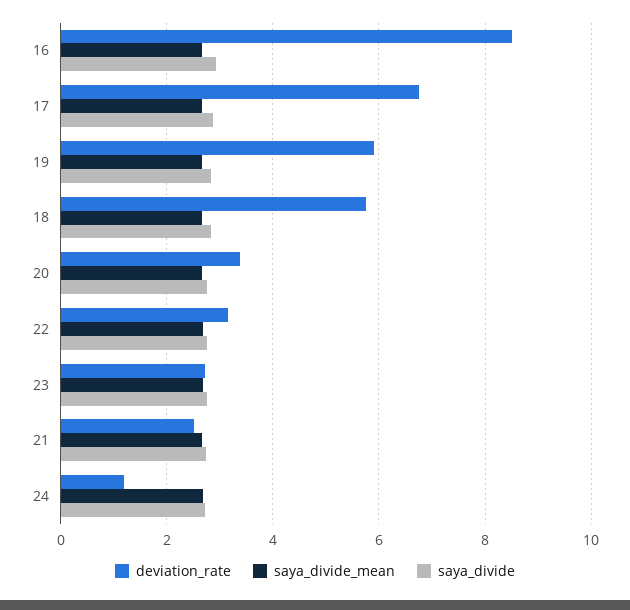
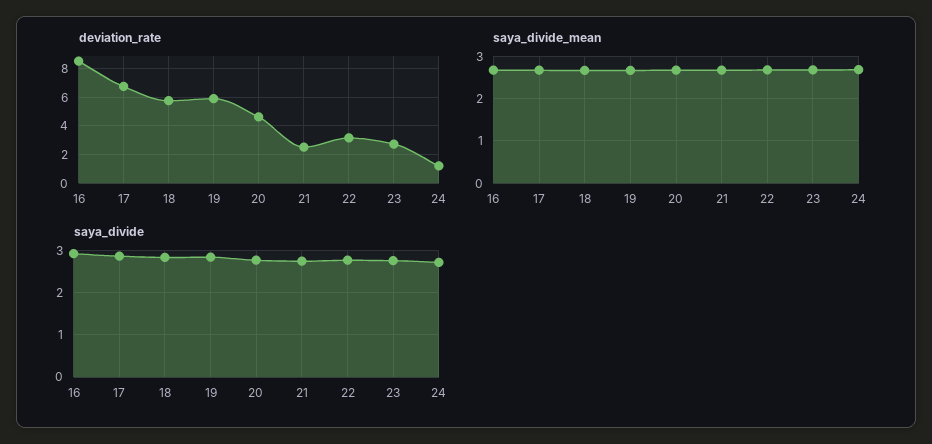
deviation_rate, 20: 3.4 -> 4.5

